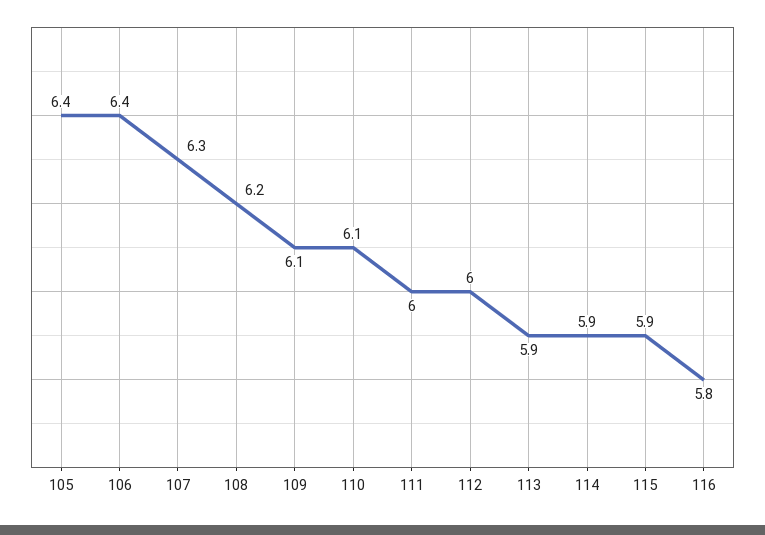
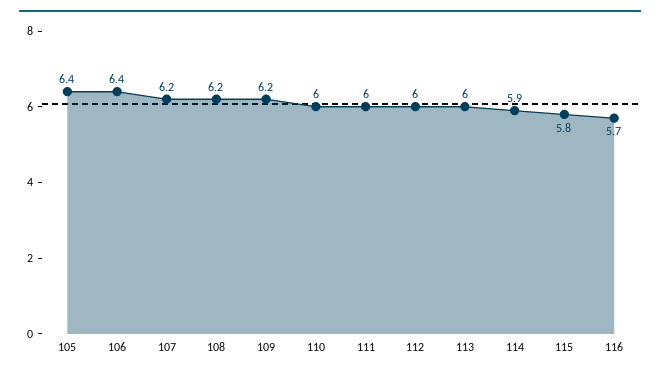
107: 6.3 -> 6.2
109: 6.1 -> 6.2
110: 6.1 -> 6
113: 5.9 -> 6
115: 5.9 -> 5.8
116: 5.8 -> 5.7

